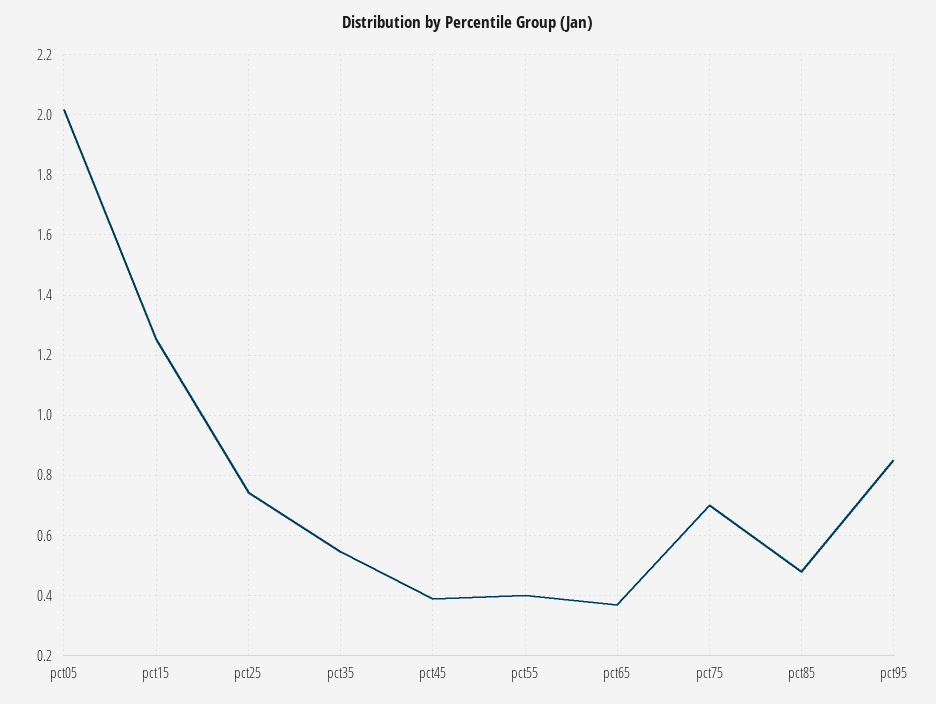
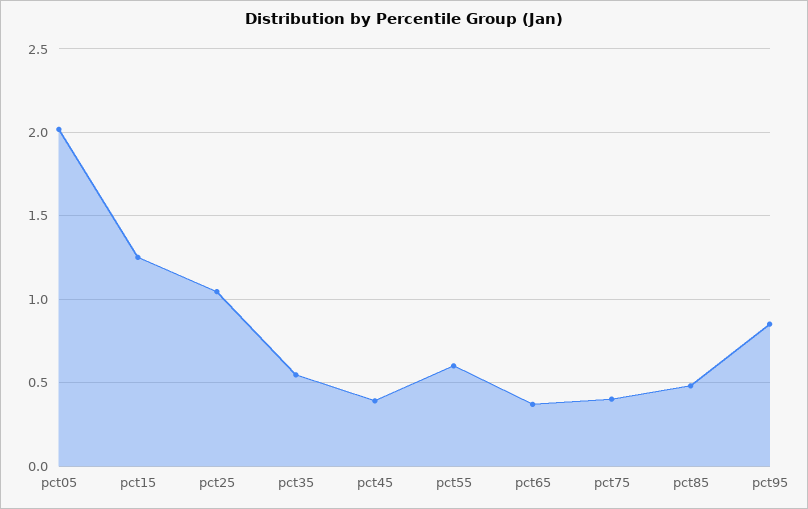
pct25: 0.74 -> 1.05
pct55: 0.4 -> 0.6
pct75: 0.7 -> 0.4

